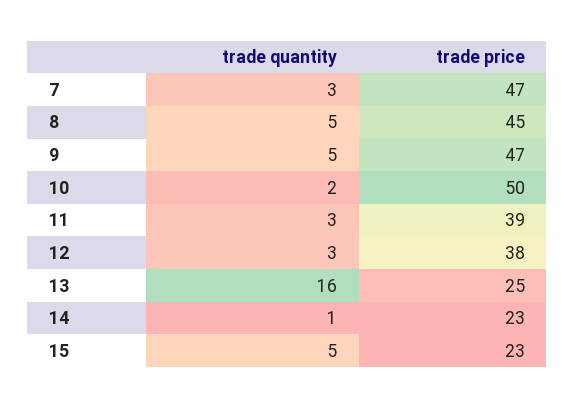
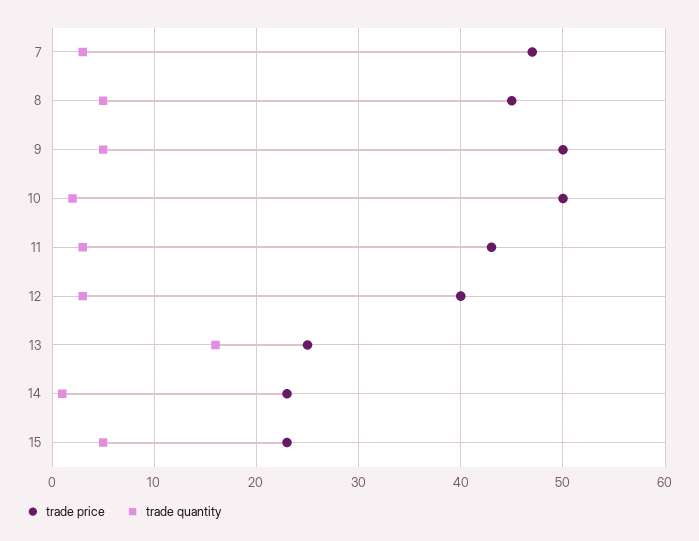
trade price, 9: 47 -> 50
trade price, 11: 39 -> 43
trade price, 12: 38 -> 40

